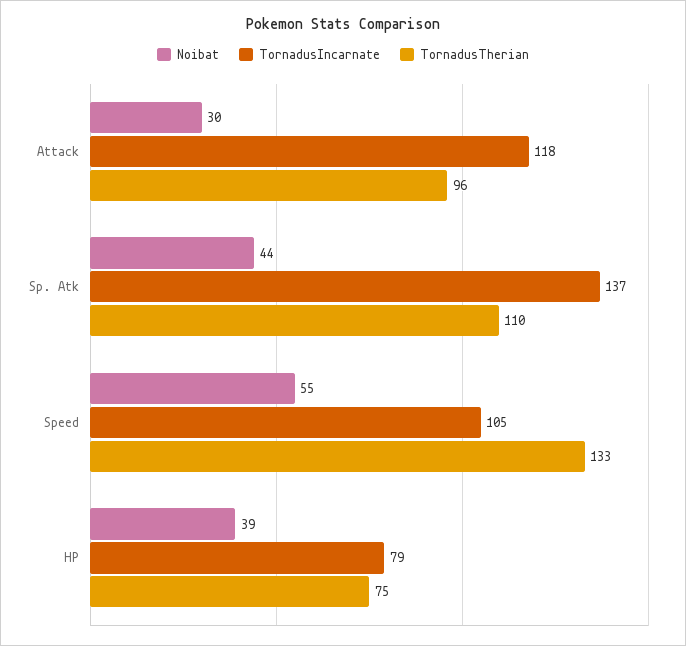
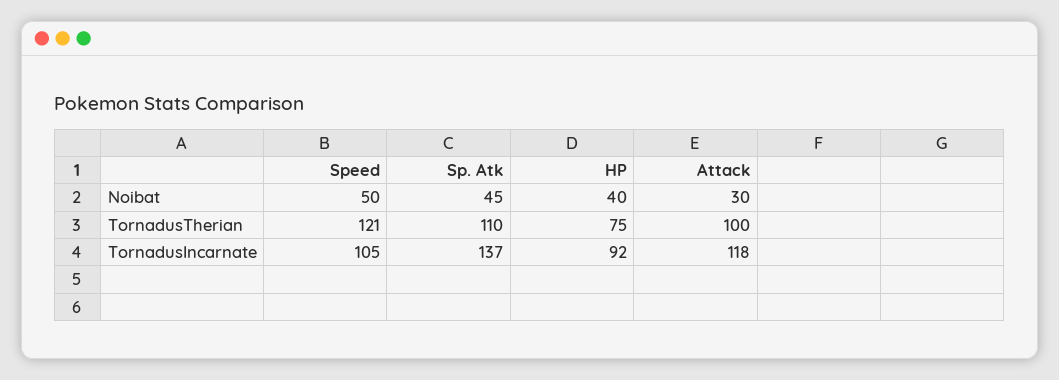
TornadusTherian, Attack: 96 -> 100
Noibat, Sp. Atk: 44 -> 45
Noibat, Speed: 55 -> 50
TornadusTherian, Speed: 133 -> 121
Noibat, HP: 39 -> 40
TornadusIncarnate, HP: 79 -> 92

